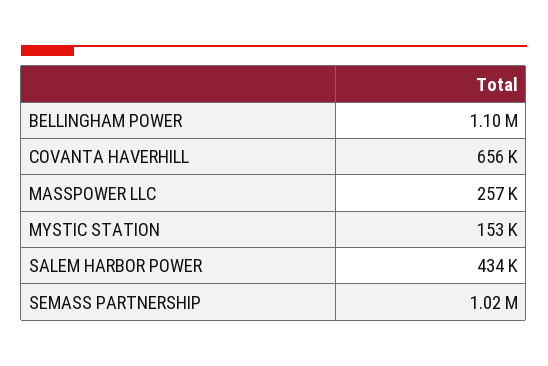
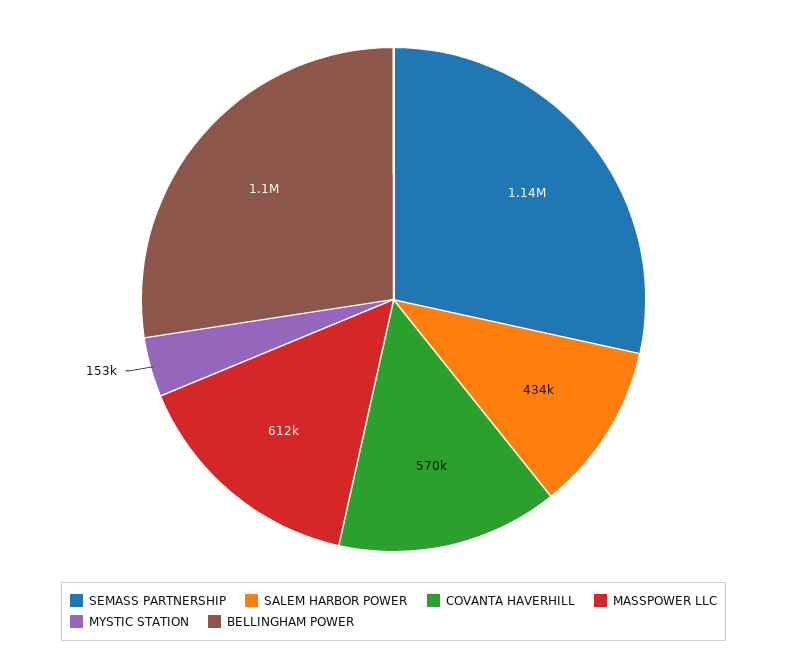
COVANTA HAVERHILL: 656000 -> 570000
MASSPOWER LLC: 257000 -> 612000
SEMASS PARTNERSHIP: 1020000 -> 1140000

